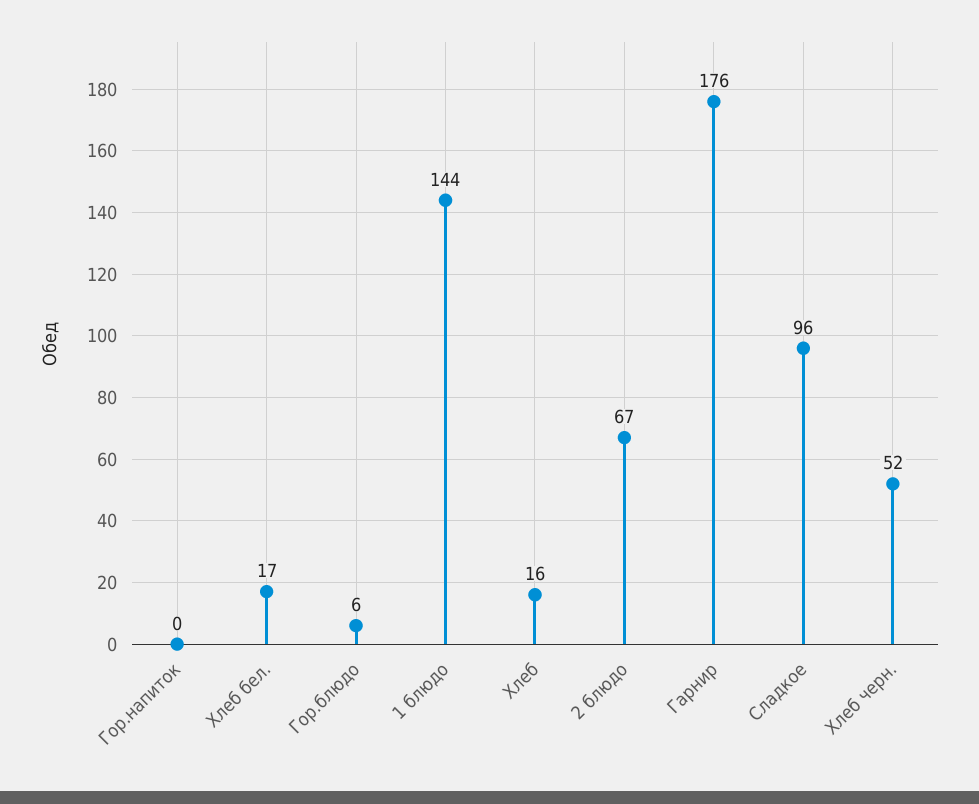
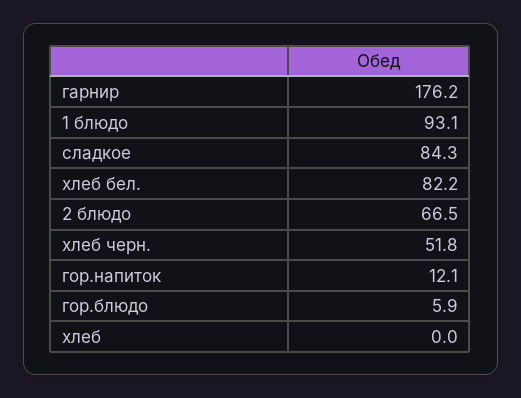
Гор.напиток: 0 -> 12.1
Хлеб бел.: 17 -> 82.2
1 блюдо: 144 -> 93.1
Хлеб: 16 -> 0
Сладкое: 96 -> 84.3

